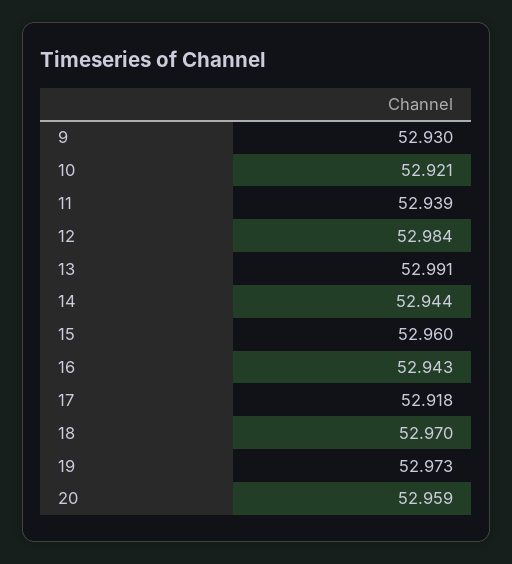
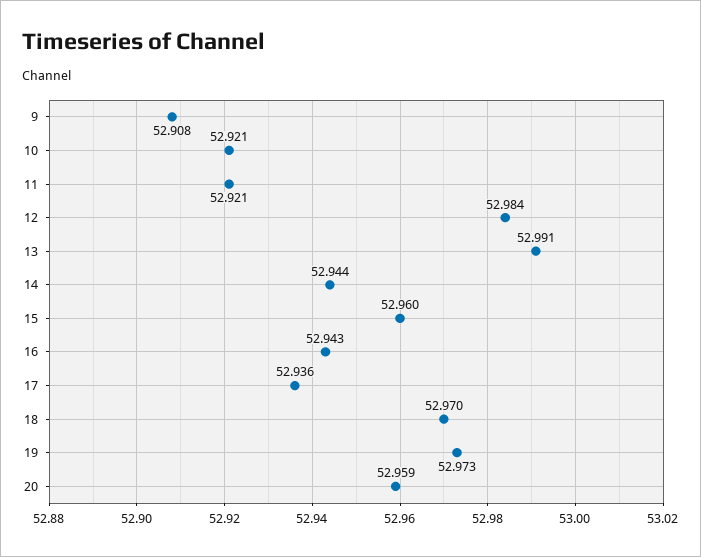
9: 52.93 -> 52.908
11: 52.939 -> 52.921
17: 52.918 -> 52.936

